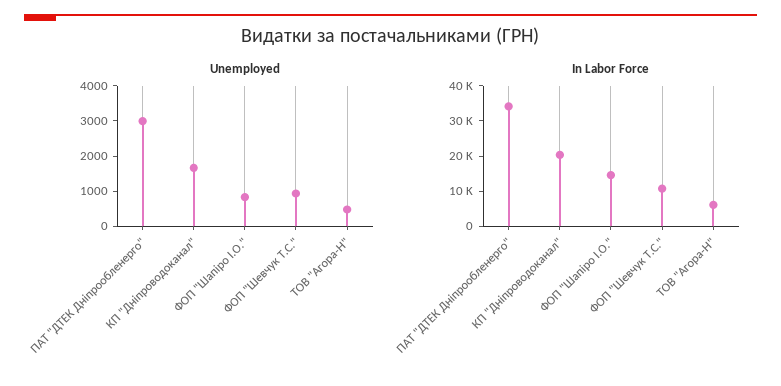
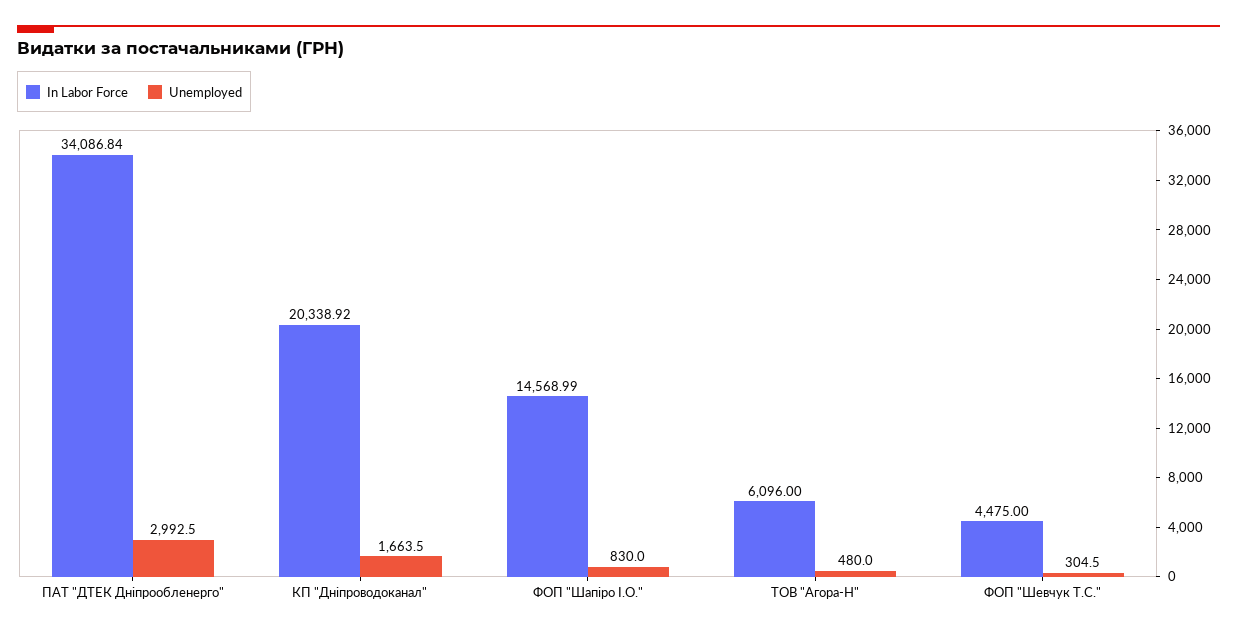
Unemployed, ФОП "Шевчук Т.С.": 1000 -> 304.5
In Labor Force, ФОП "Шевчук Т.С.": 10000 -> 4475

